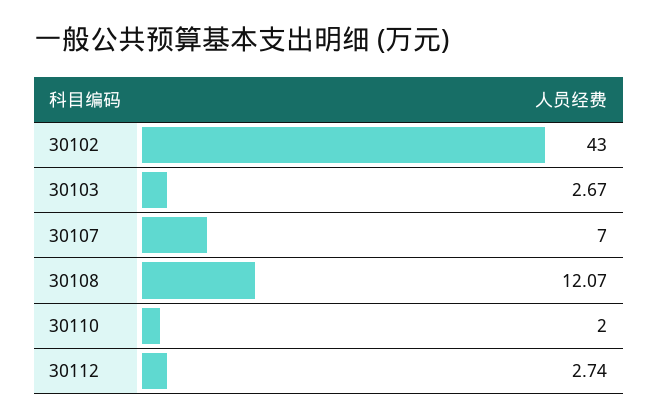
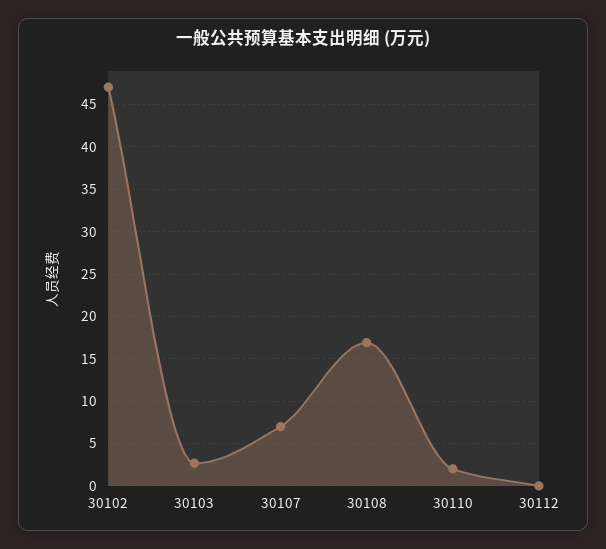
30102: 43 -> 47
30108: 12.07 -> 17
30112: 2.74 -> 0

